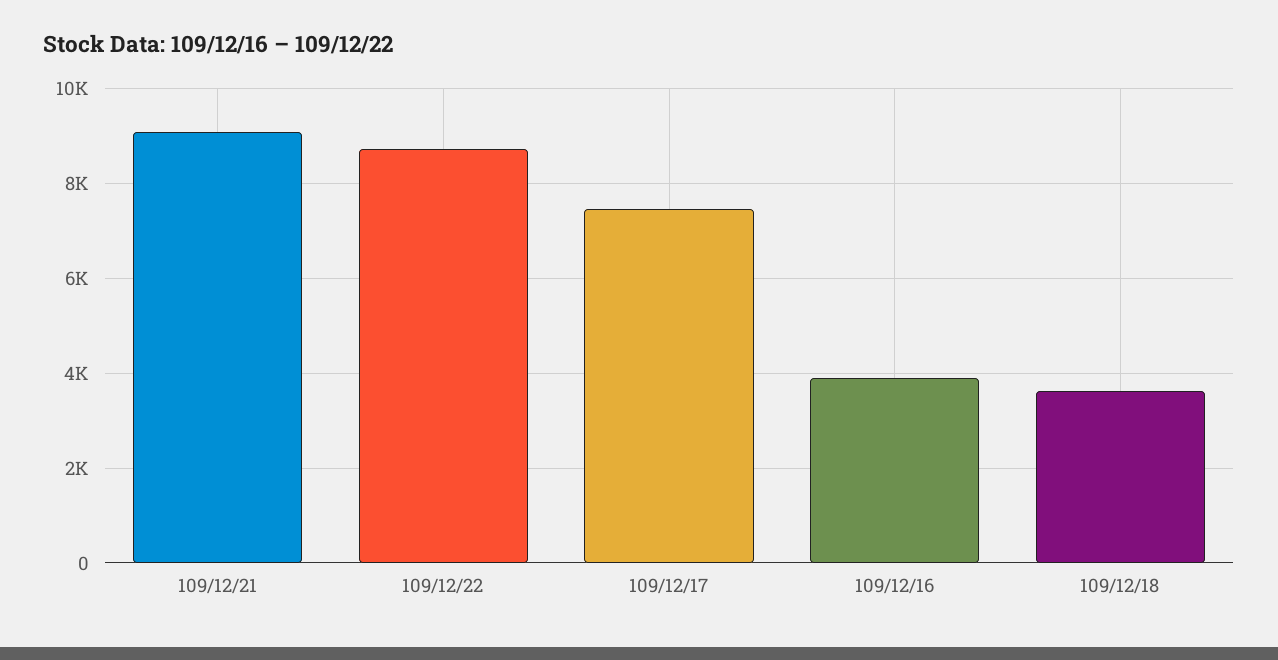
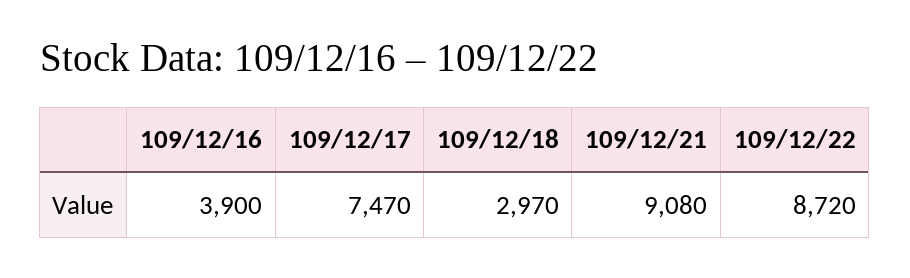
109/12/18: 3600 -> 2970

